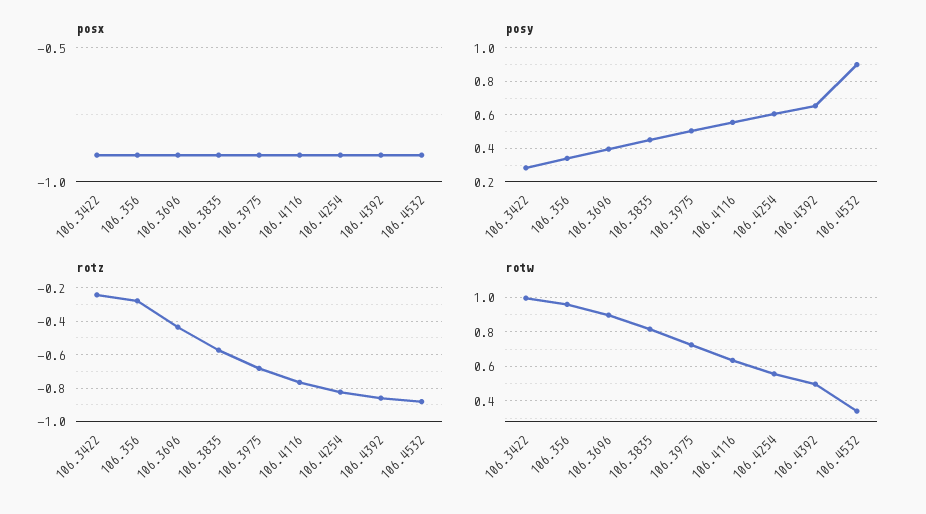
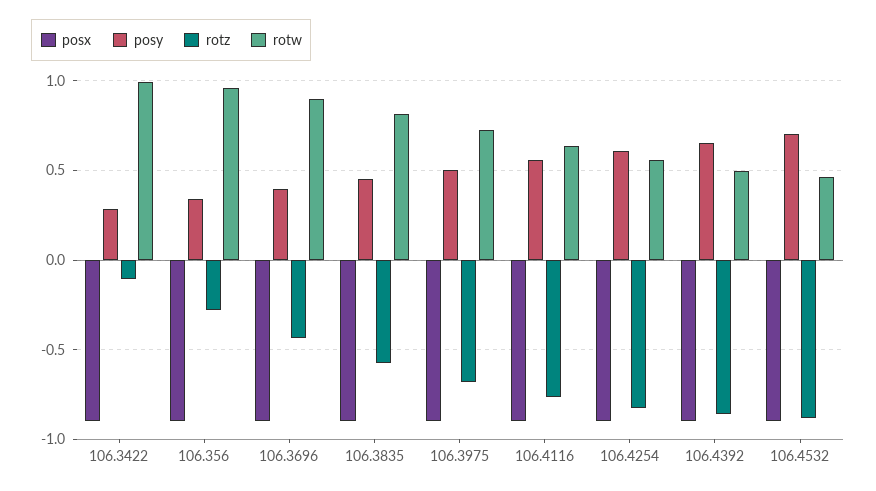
posy, 106.4532: 0.9 -> 0.7
rotz, 106.3422: -0.25 -> -0.1
rotw, 106.4532: 0.35 -> 0.45

